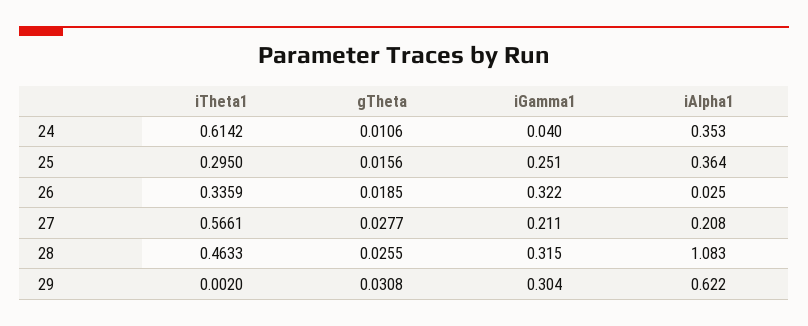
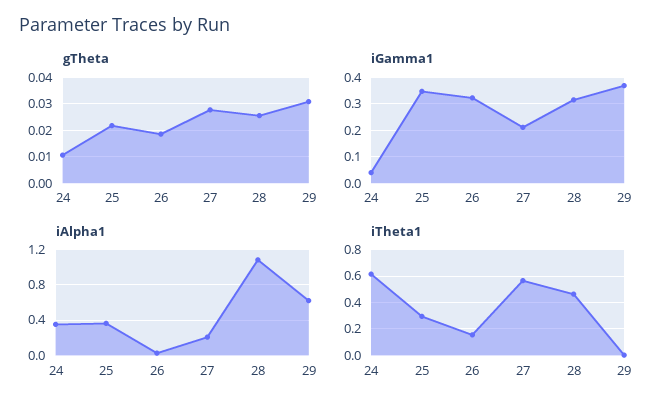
gTheta, 25: 0.0156 -> 0.0225
iGamma1, 25: 0.251 -> 0.35
iTheta1, 26: 0.3359 -> 0.15
iGamma1, 29: 0.304 -> 0.375

